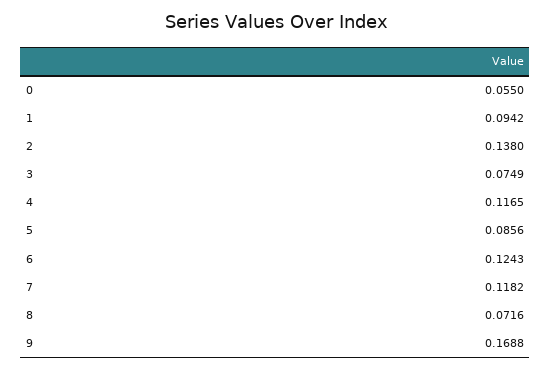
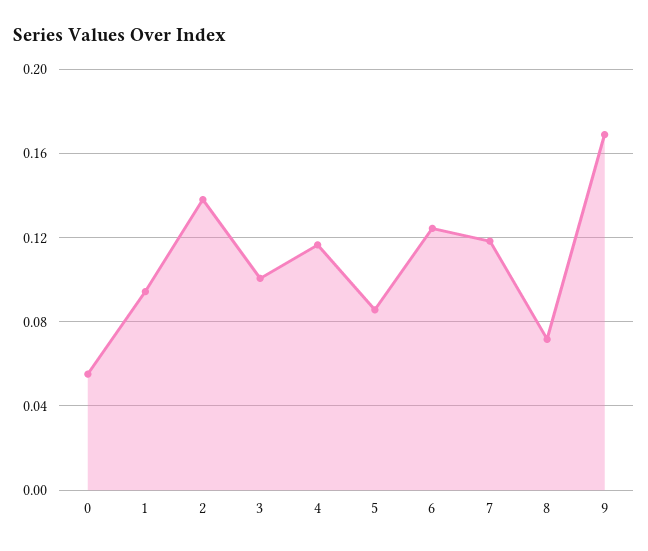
3: 0.0749 -> 0.1

